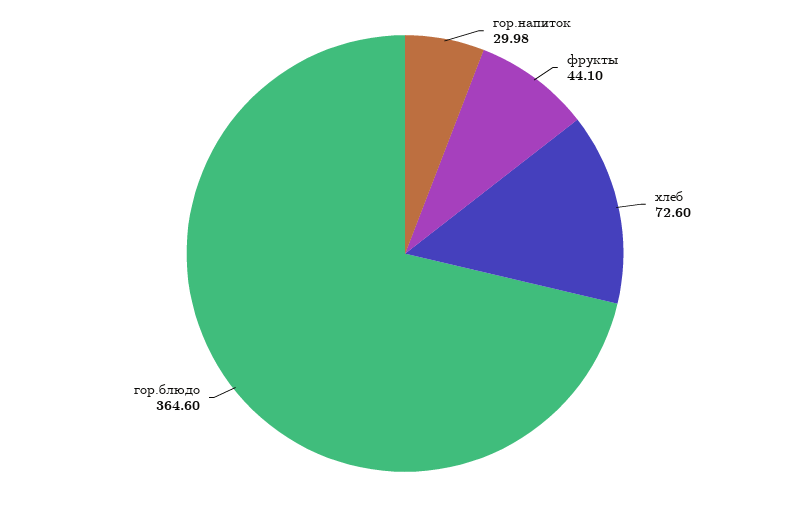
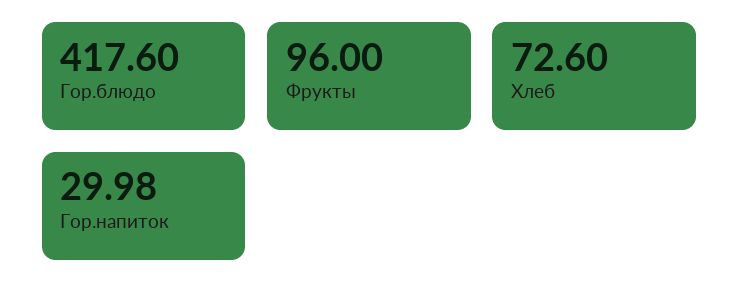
фрукты: 44.1 -> 96
гор.блюдо: 364.6 -> 417.6

